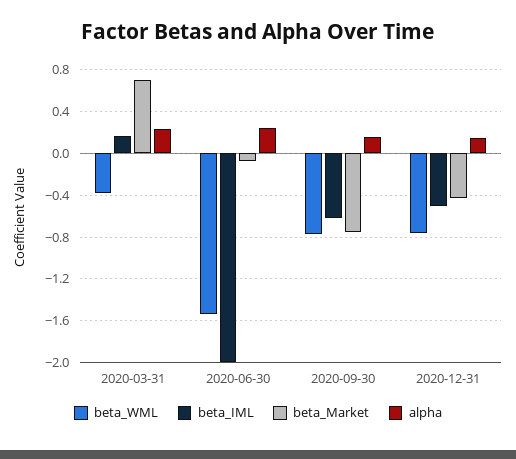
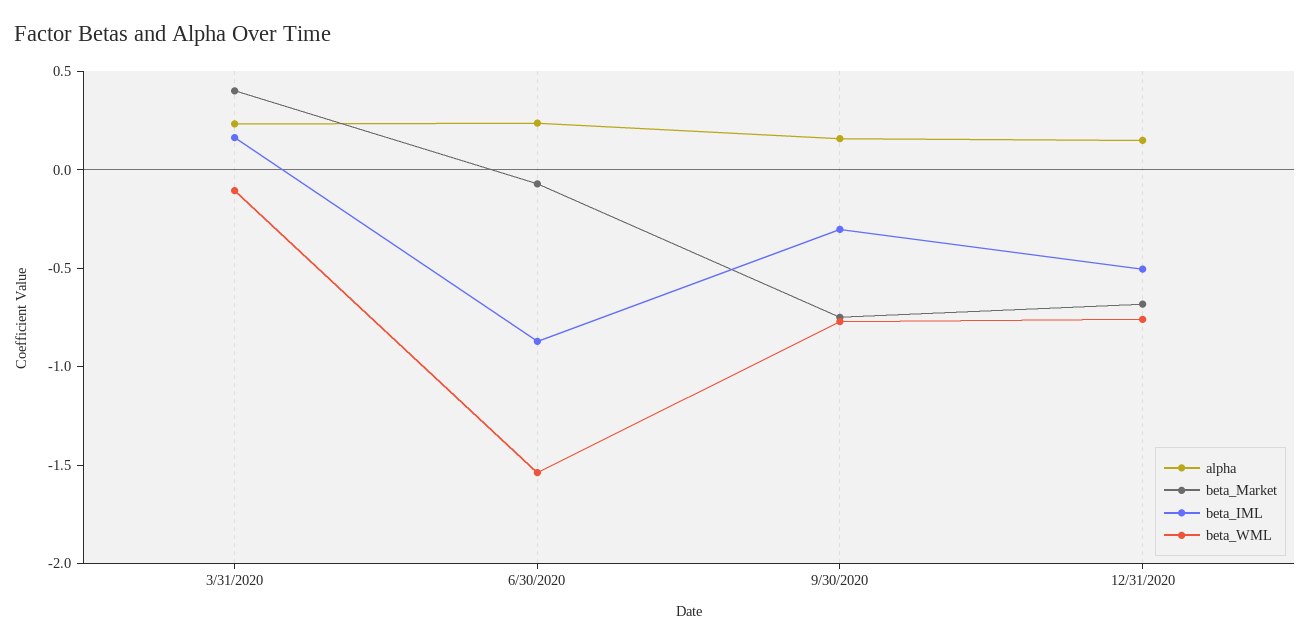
beta_WML, 2020-03-31: -0.4 -> -0.1
beta_Market, 2020-03-31: 0.7 -> 0.4
beta_IML, 2020-06-30: -2 -> -0.9
beta_IML, 2020-09-30: -0.6 -> -0.3
beta_Market, 2020-12-31: -0.4 -> -0.7

